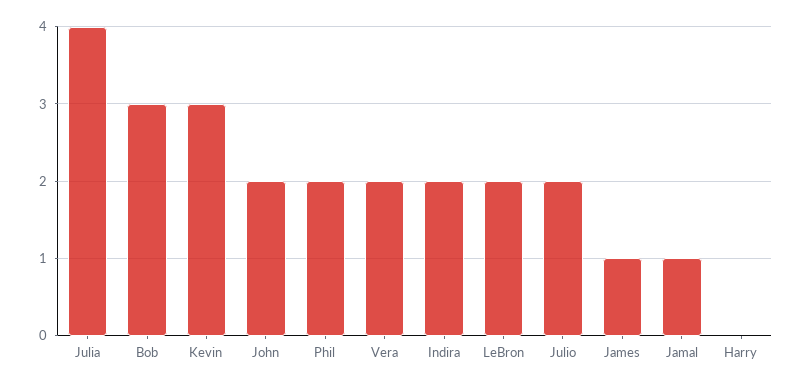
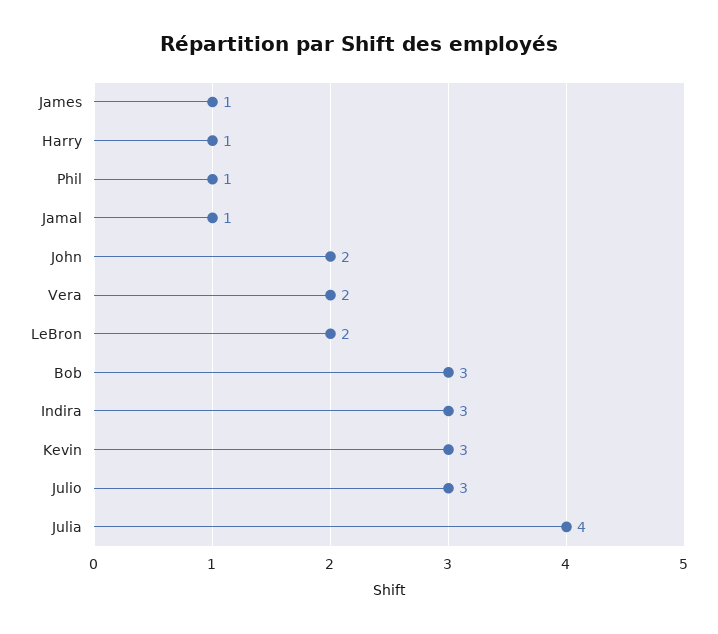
Phil: 2 -> 1
Indira: 2 -> 3
Julio: 2 -> 3
Harry: 0 -> 1

